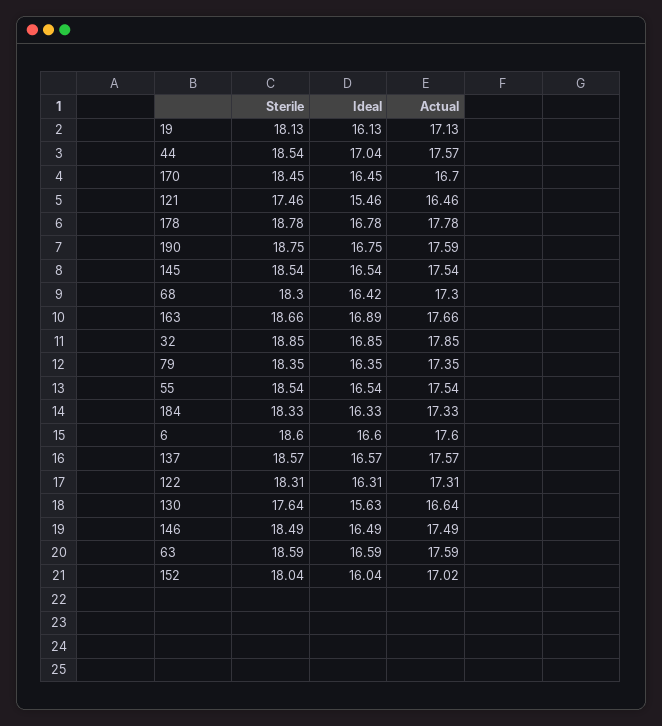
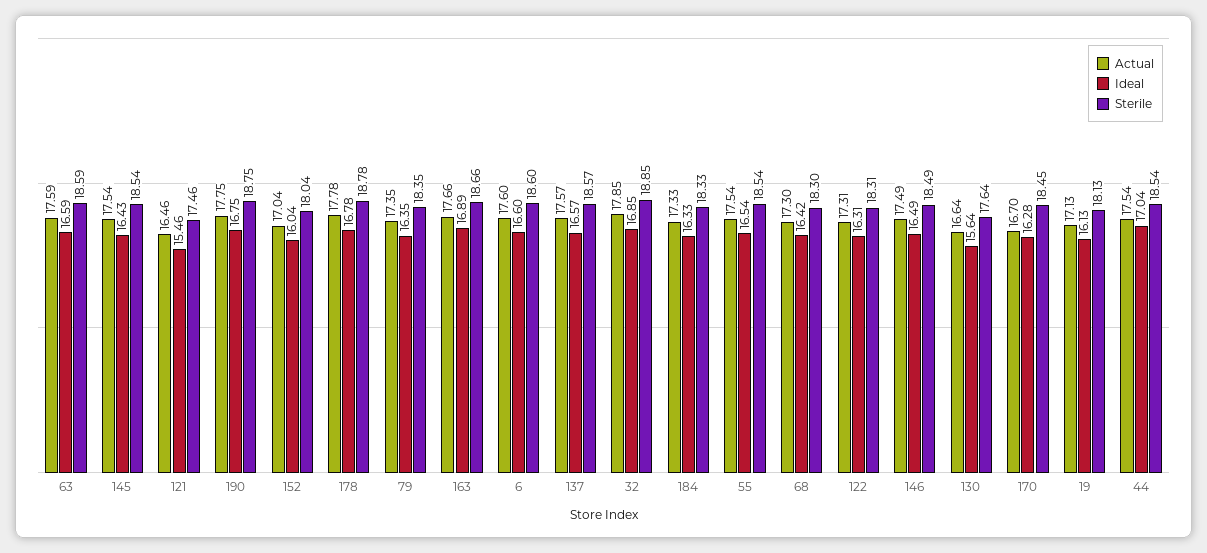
Actual, 44: 17.57 -> 17.54
Ideal, 170: 16.45 -> 16.28
Actual, 190: 17.59 -> 17.75
Ideal, 145: 16.54 -> 16.43
Ideal, 130: 15.63 -> 15.64
Actual, 152: 17.02 -> 17.04

